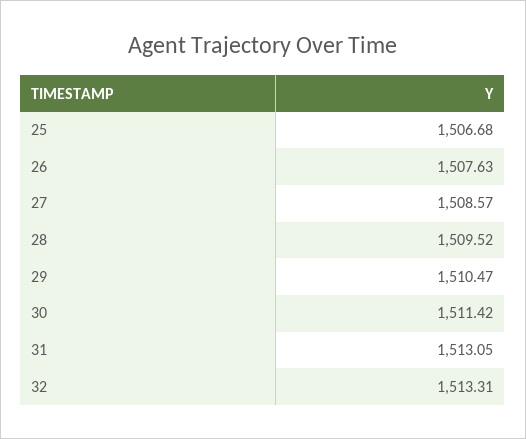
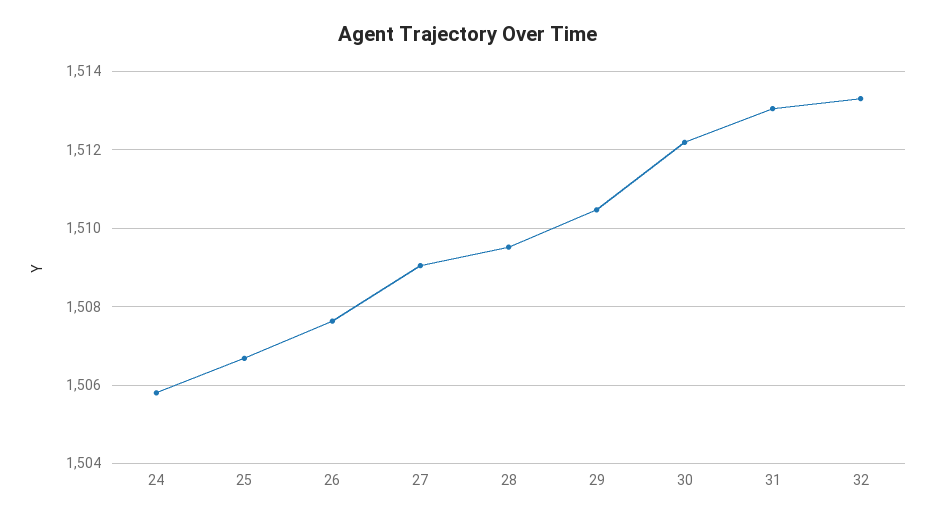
27: 1508.57 -> 1509
30: 1511.42 -> 1512.2
24: none -> 1505.8

